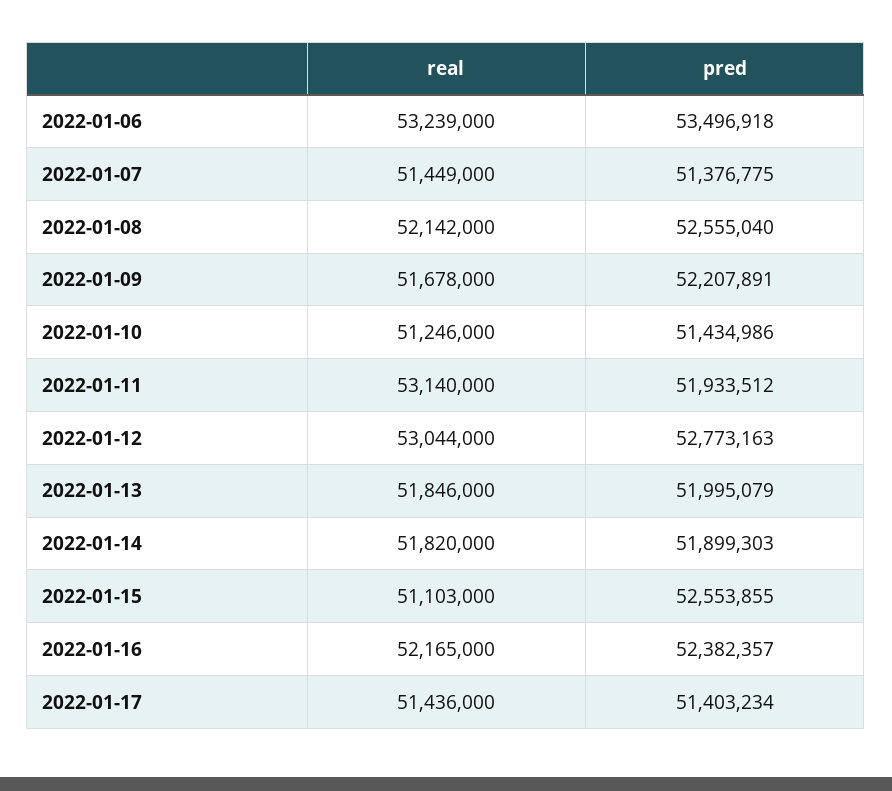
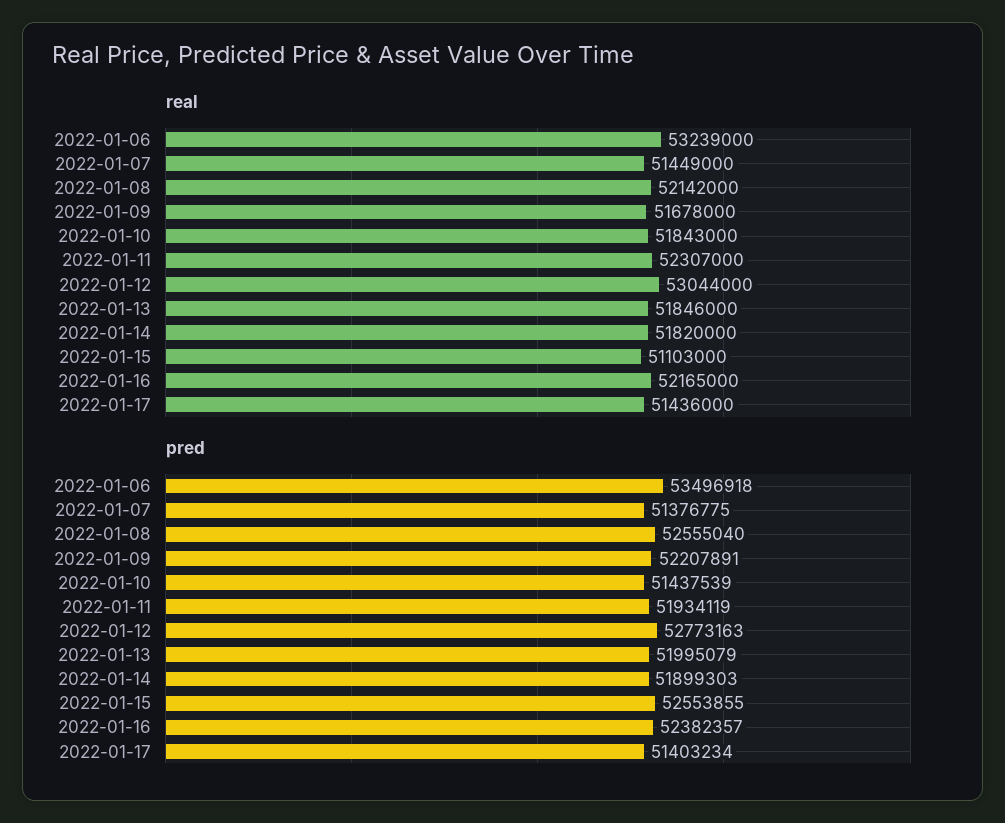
real, 2022-01-10: 51246000 -> 51843000
pred, 2022-01-10: 51434986 -> 51437539
real, 2022-01-11: 53140000 -> 52307000
pred, 2022-01-11: 51933512 -> 51934119

